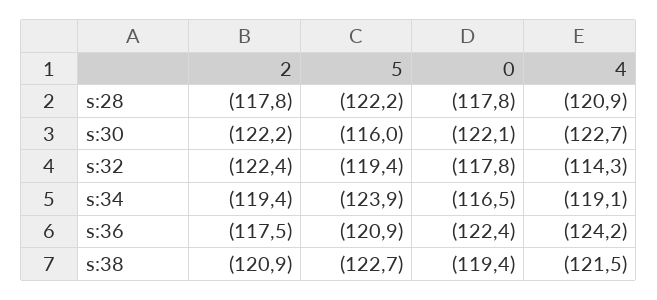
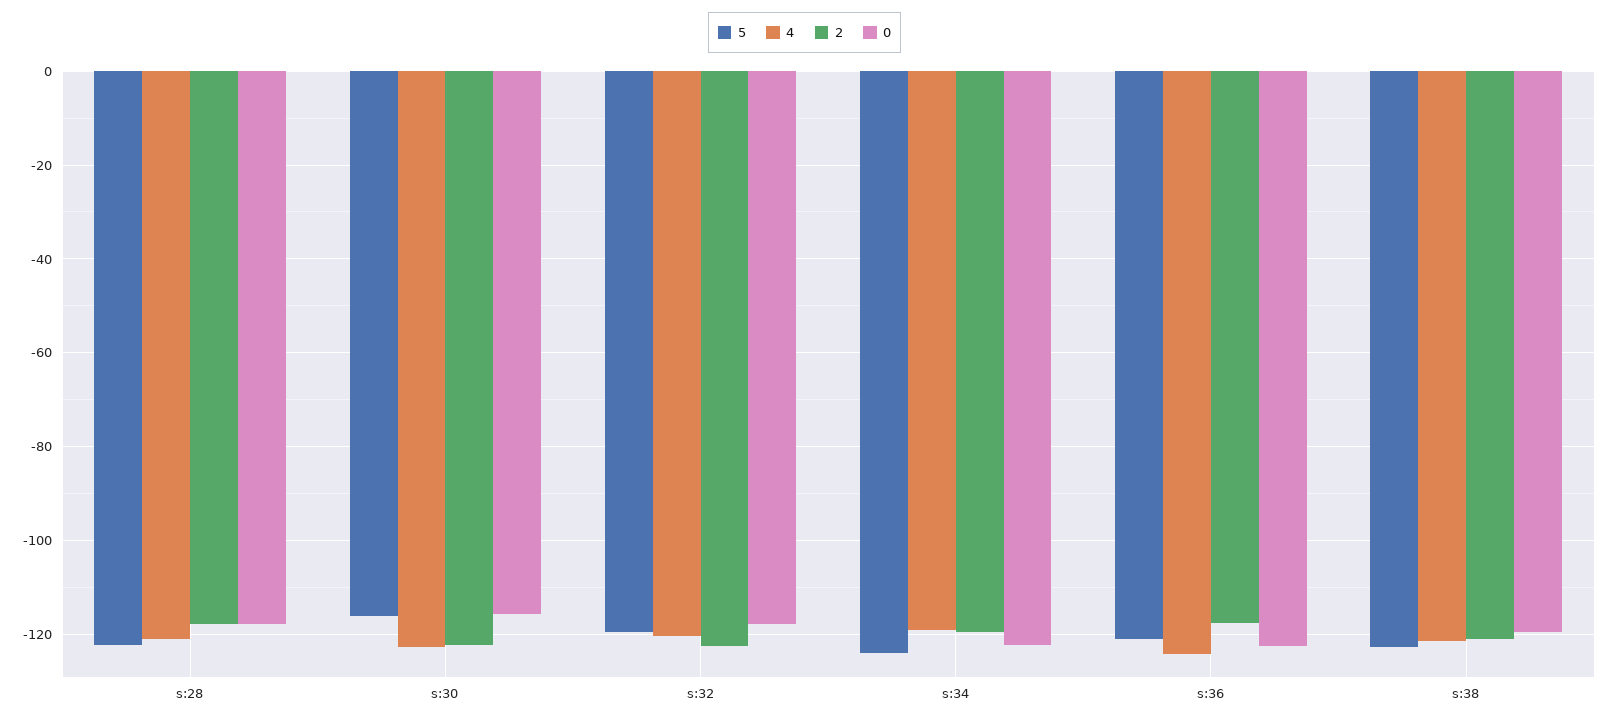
0, s:30: -122.1 -> -116
4, s:32: -114.3 -> -120
0, s:34: -116.5 -> -122

